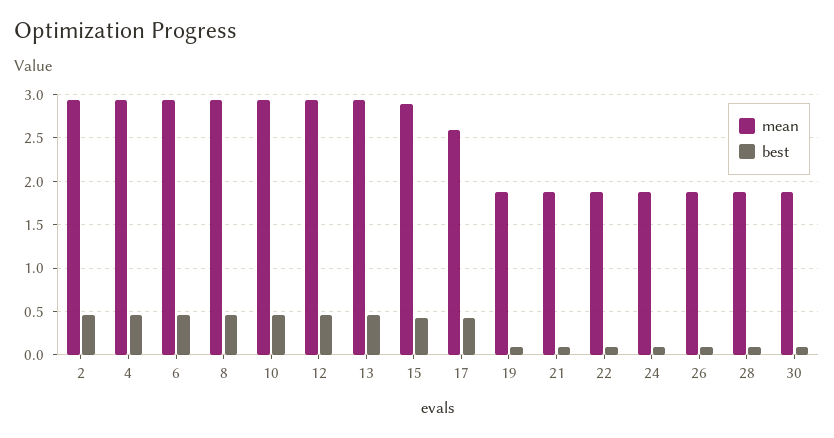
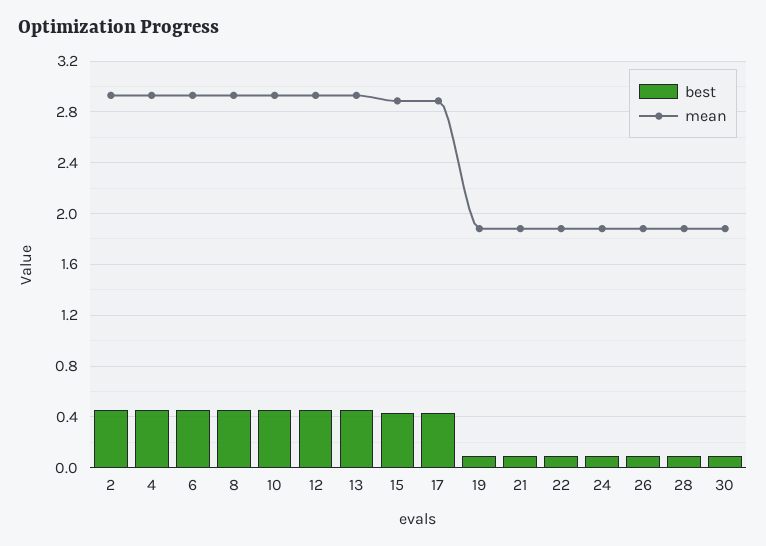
mean, 17: 2.6 -> 2.9

